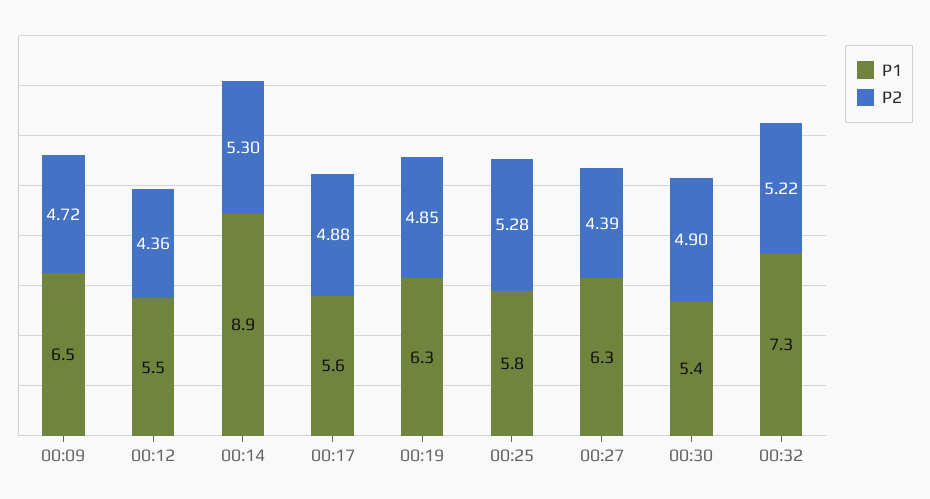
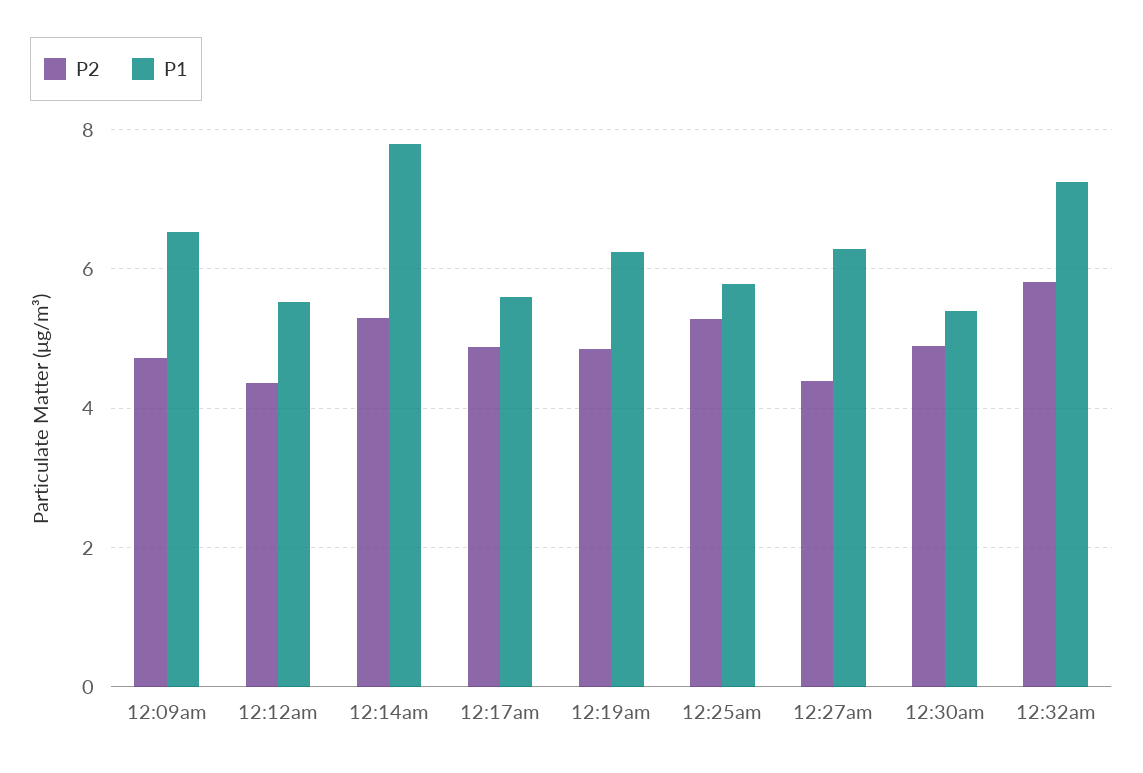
P1, 00:14: 8.9 -> 7.8
P2, 00:32: 5.22 -> 5.8

